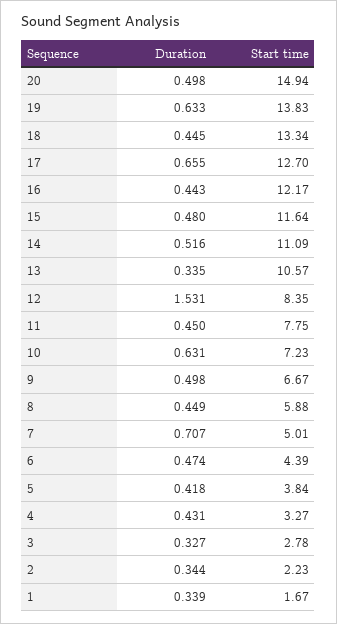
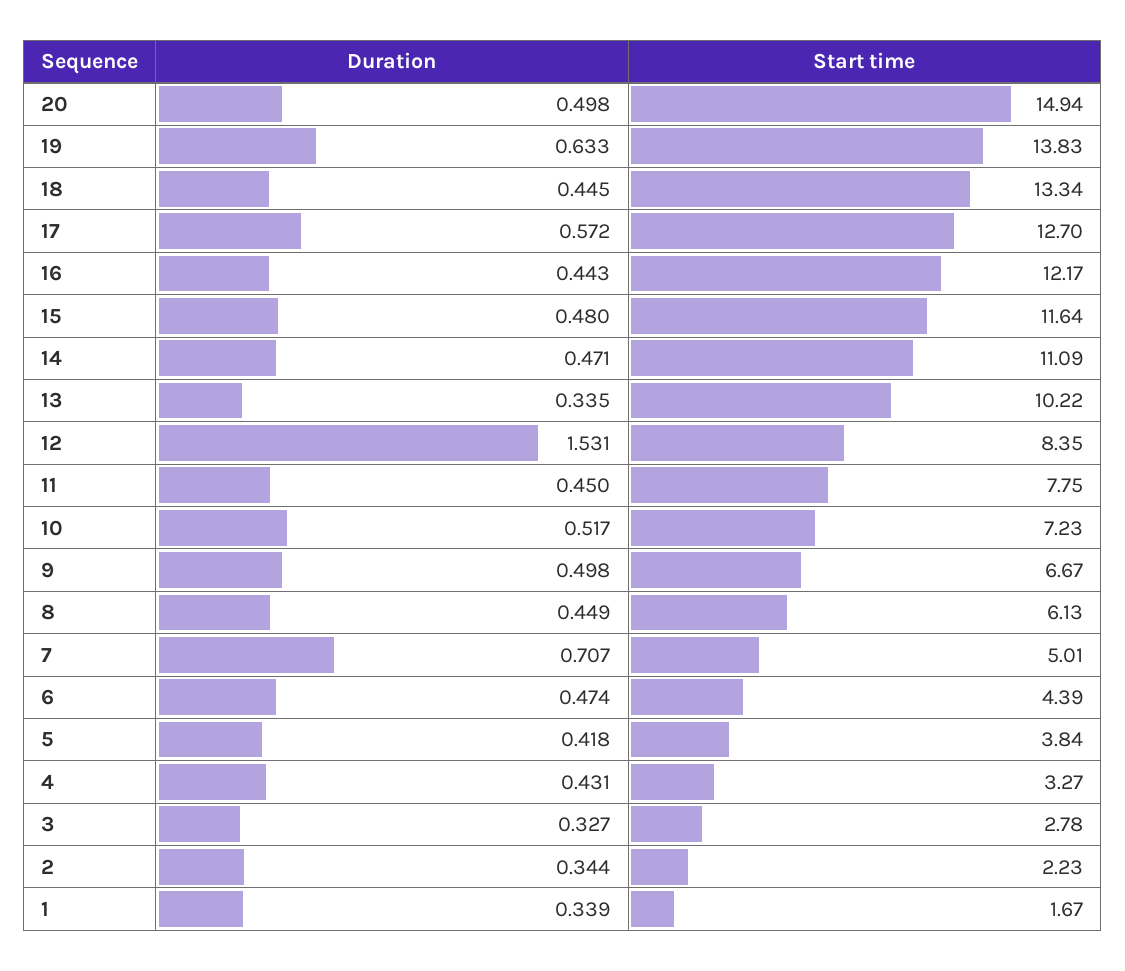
Duration, 17: 0.655 -> 0.572
Duration, 14: 0.516 -> 0.471
Start time, 13: 10.57 -> 10.22
Duration, 10: 0.631 -> 0.517
Start time, 8: 5.88 -> 6.13

